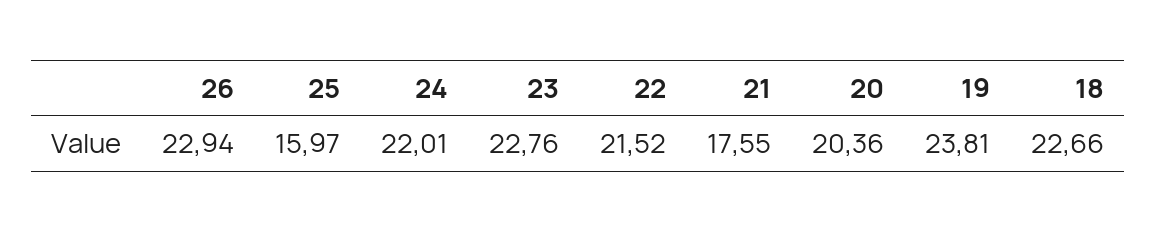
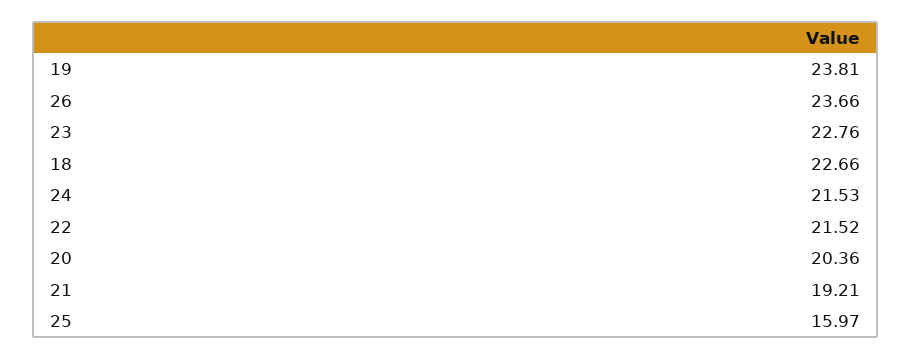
26: 22.94 -> 23.66
24: 22.01 -> 21.53
21: 17.55 -> 19.21

